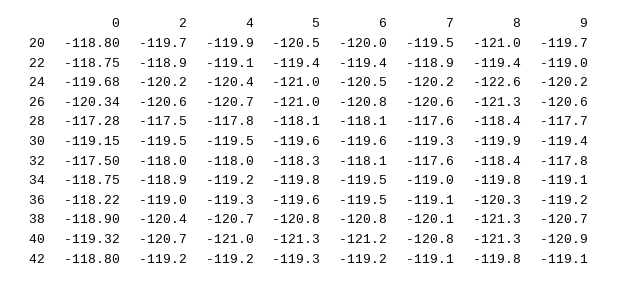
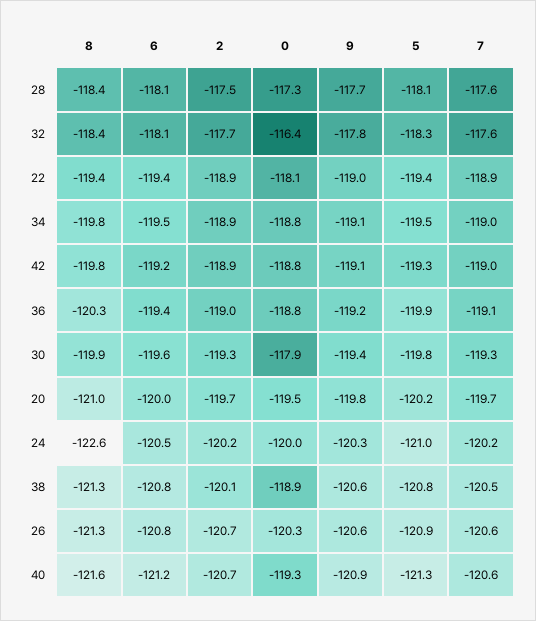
0, 20: -118.8 -> -119.5
4, 20: -119.9 -> none
5, 20: -120.5 -> -120.2
7, 20: -119.5 -> -119.7
9, 20: -119.7 -> -119.8
0, 22: -118.75 -> -118.1
4, 22: -119.1 -> none
0, 24: -119.68 -> -120
4, 24: -120.4 -> none
9, 24: -120.2 -> -120.3
2, 26: -120.6 -> -120.7
4, 26: -120.7 -> none
5, 26: -121 -> -120.9
4, 28: -117.8 -> none
0, 30: -119.15 -> -117.9
2, 30: -119.5 -> -119.3
4, 30: -119.5 -> none
5, 30: -119.6 -> -119.8
0, 32: -117.5 -> -116.4
2, 32: -118 -> -117.7
4, 32: -118 -> none
4, 34: -119.2 -> none
5, 34: -119.8 -> -119.5
0, 36: -118.22 -> -118.8
4, 36: -119.3 -> none
5, 36: -119.6 -> -119.9
6, 36: -119.5 -> -119.4
2, 38: -120.4 -> -120.1
4, 38: -120.7 -> none
7, 38: -120.1 -> -120.5
9, 38: -120.7 -> -120.6
4, 40: -121 -> none
7, 40: -120.8 -> -120.6
8, 40: -121.3 -> -121.6
2, 42: -119.2 -> -118.9
4, 42: -119.2 -> none
7, 42: -119.1 -> -119

